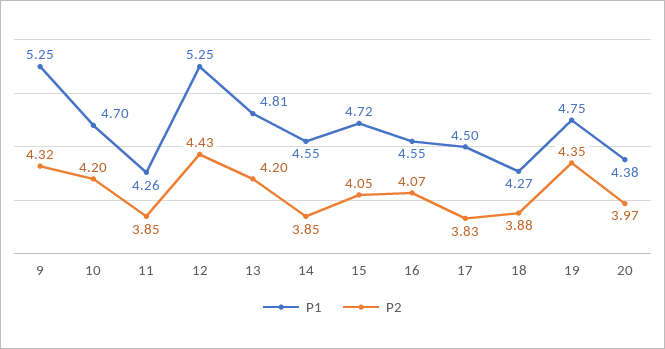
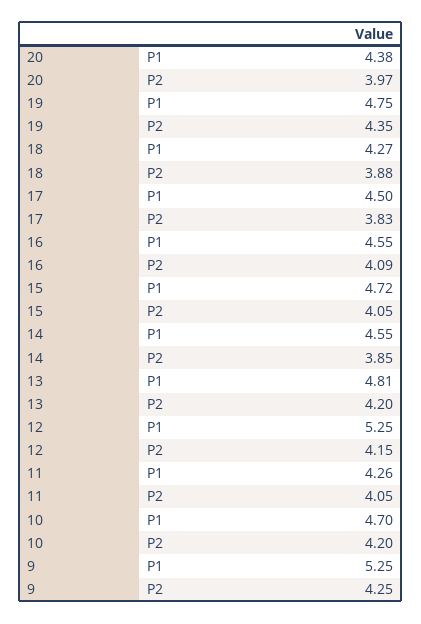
P2, 9: 4.32 -> 4.25
P2, 11: 3.85 -> 4.05
P2, 12: 4.43 -> 4.15
P2, 16: 4.07 -> 4.09

